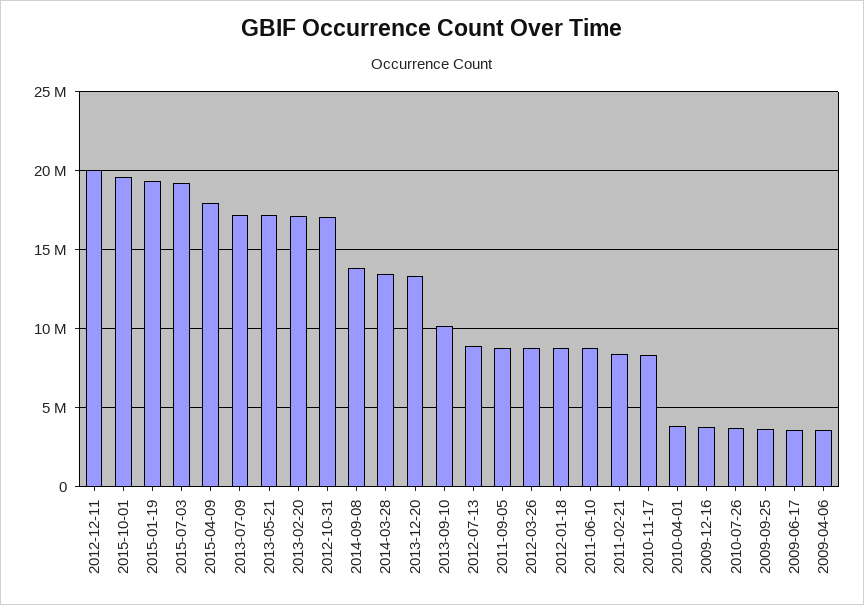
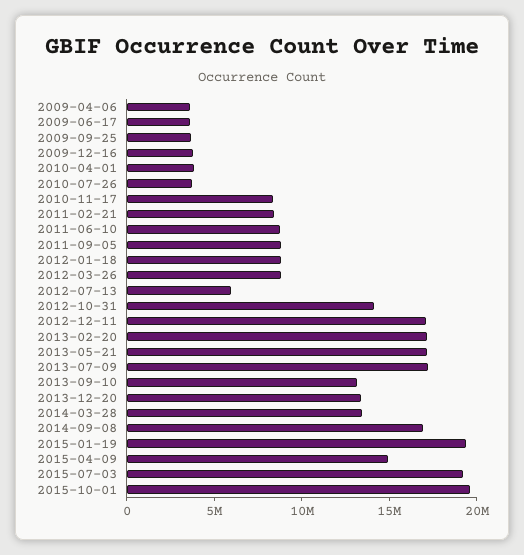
2012-12-11: 20000000 -> 17000000
2015-04-09: 18000000 -> 15000000
2012-10-31: 17000000 -> 14000000
2014-09-08: 14000000 -> 17000000
2013-09-10: 10000000 -> 13000000
2012-07-13: 9000000 -> 6000000

